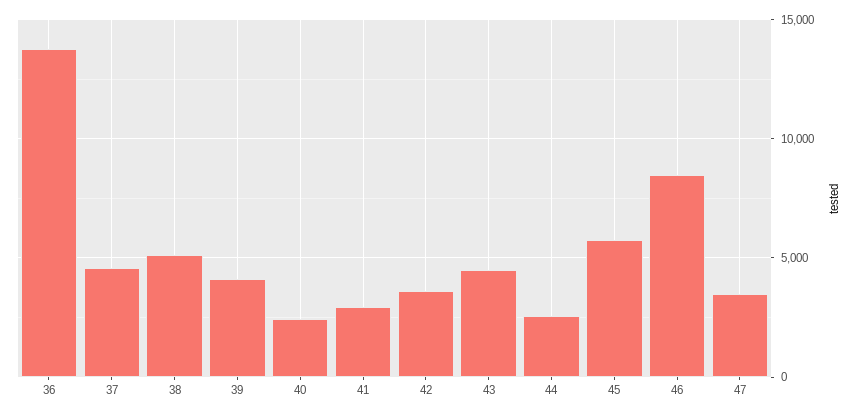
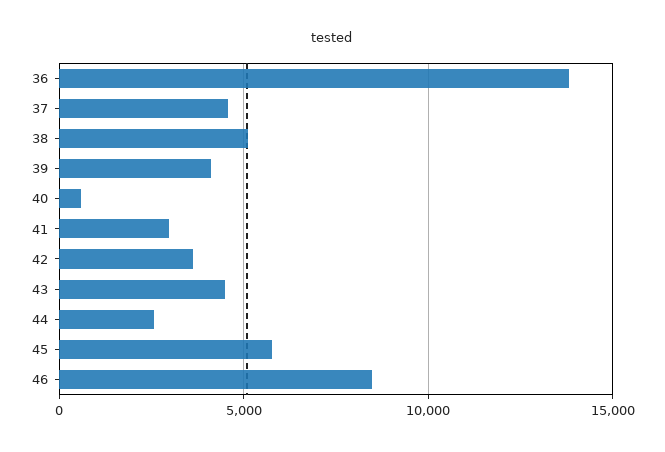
40: 2500 -> 500
47: 3500 -> none

